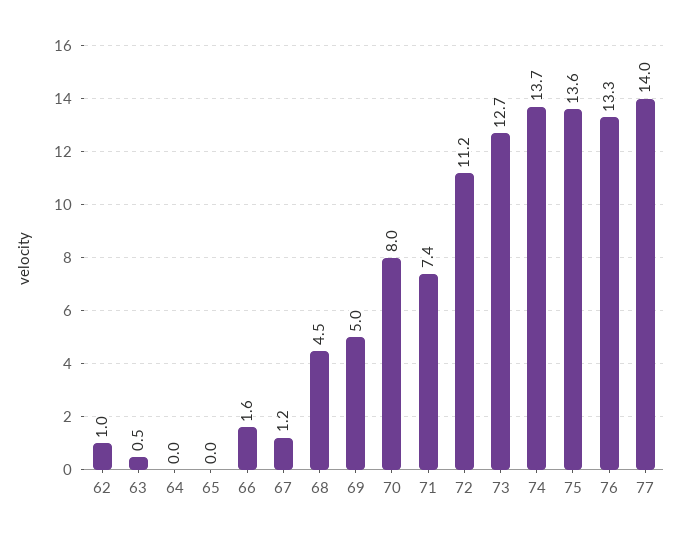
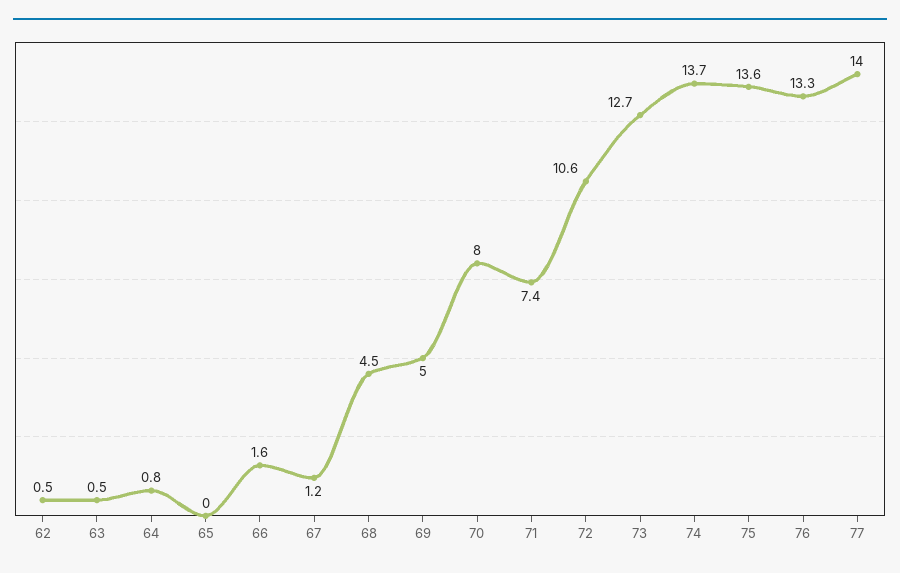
62: 1 -> 0.5
64: 0 -> 0.8
72: 11.2 -> 10.6

